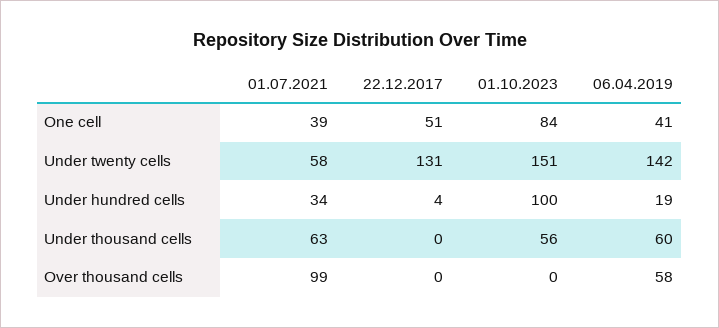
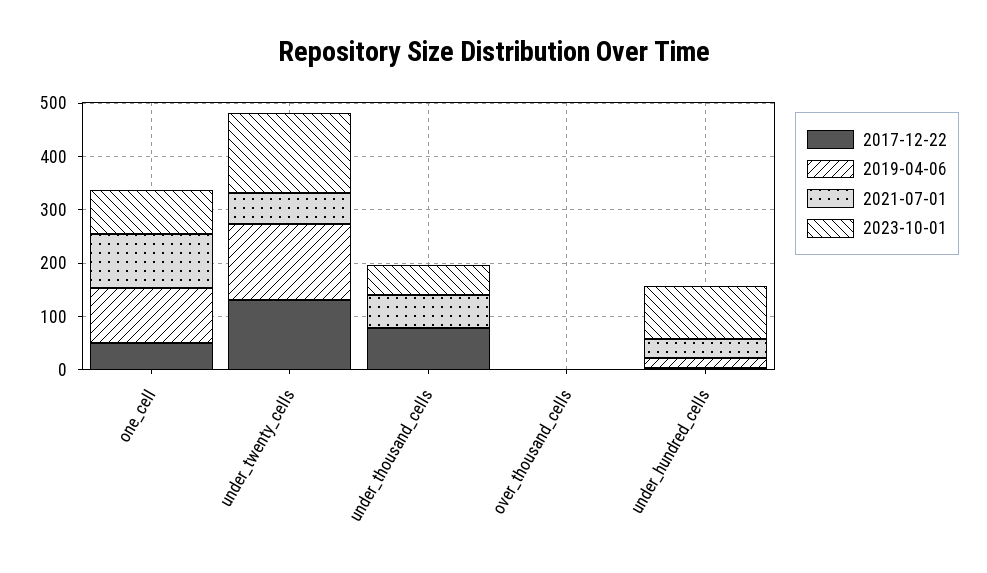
01.07.2021, One cell: 39 -> 100
06.04.2019, One cell: 41 -> 100
22.12.2017, Under thousand cells: 0 -> 80
06.04.2019, Under thousand cells: 60 -> 0
01.07.2021, Over thousand cells: 99 -> 0
06.04.2019, Over thousand cells: 58 -> 0

